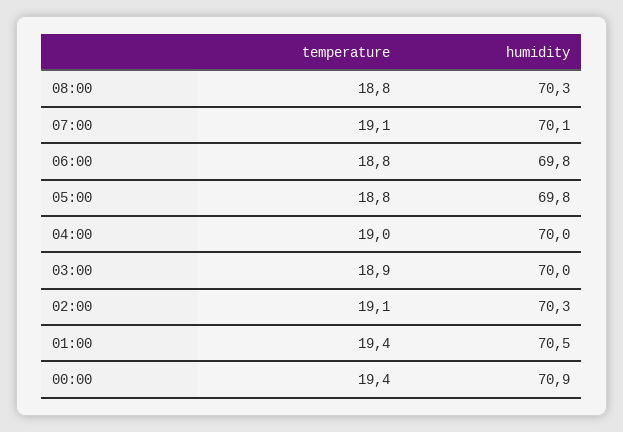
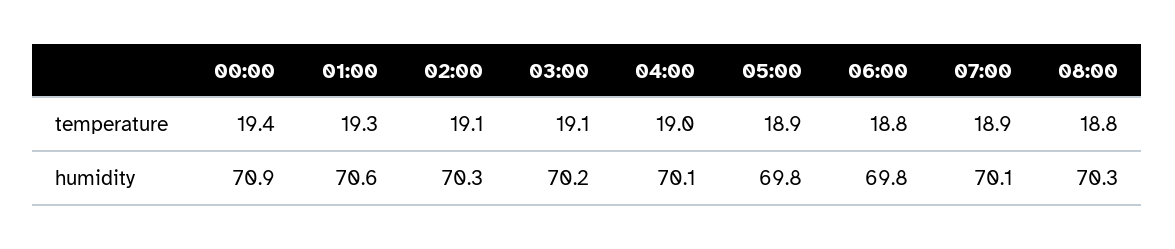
temperature, 07:00: 19.1 -> 18.9
temperature, 05:00: 18.8 -> 18.9
humidity, 04:00: 70 -> 70.1
temperature, 03:00: 18.9 -> 19.1
humidity, 03:00: 70 -> 70.2
temperature, 01:00: 19.4 -> 19.3
humidity, 01:00: 70.5 -> 70.6

